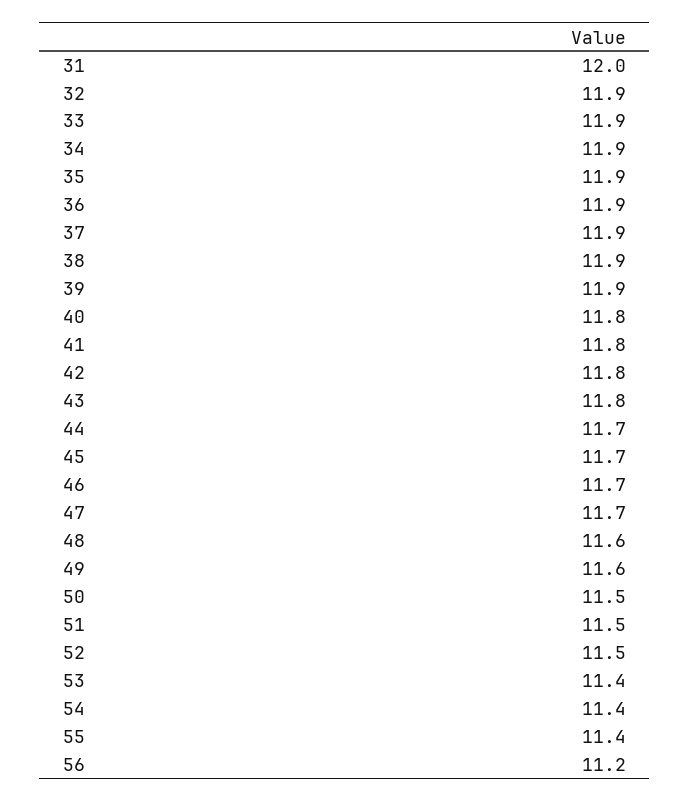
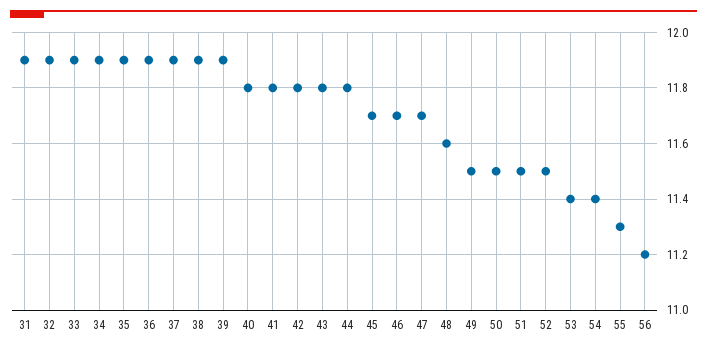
31: 12 -> 11.9
44: 11.7 -> 11.8
49: 11.6 -> 11.5
55: 11.4 -> 11.3

